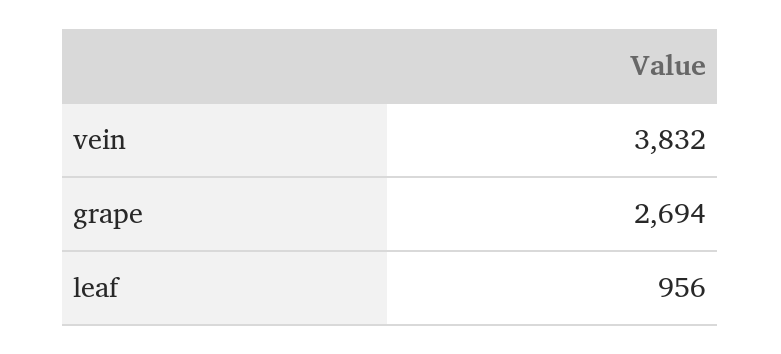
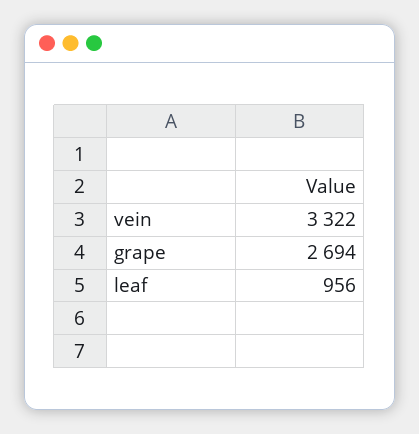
vein: 3832 -> 3322

